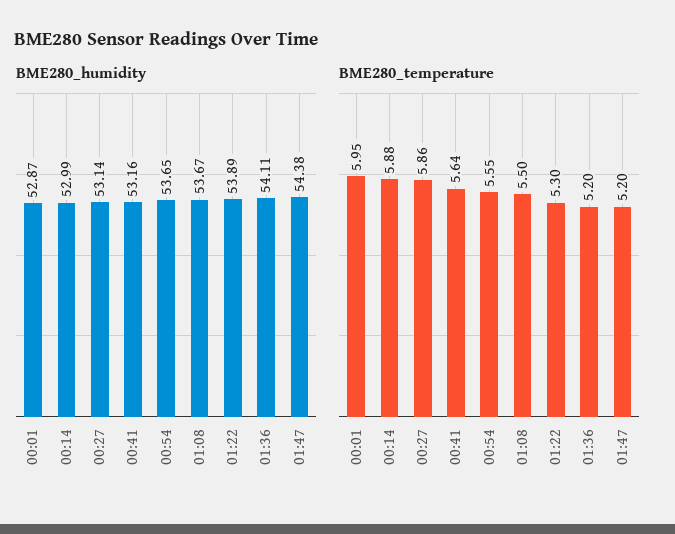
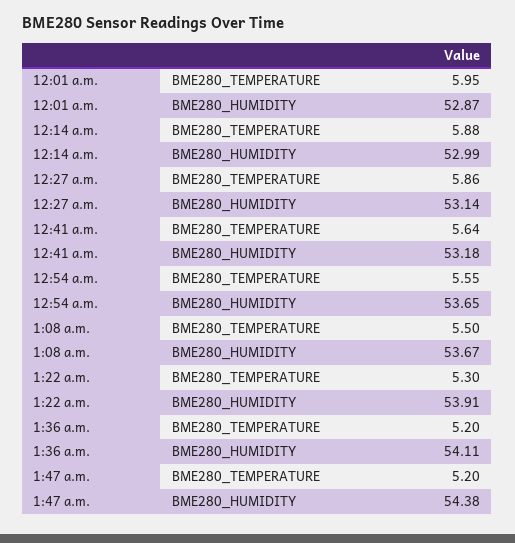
BME280_humidity, 00:41: 53.16 -> 53.18
BME280_humidity, 01:22: 53.89 -> 53.91

